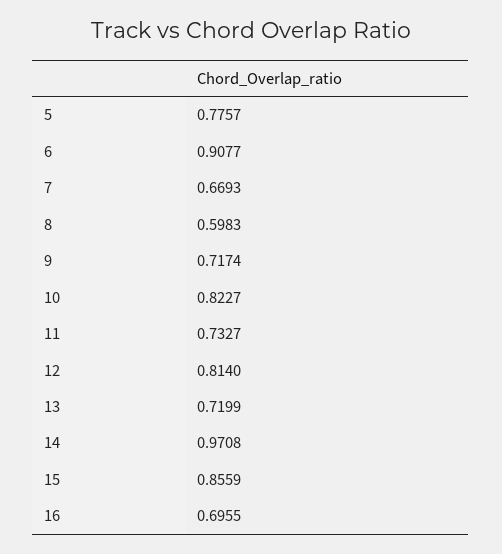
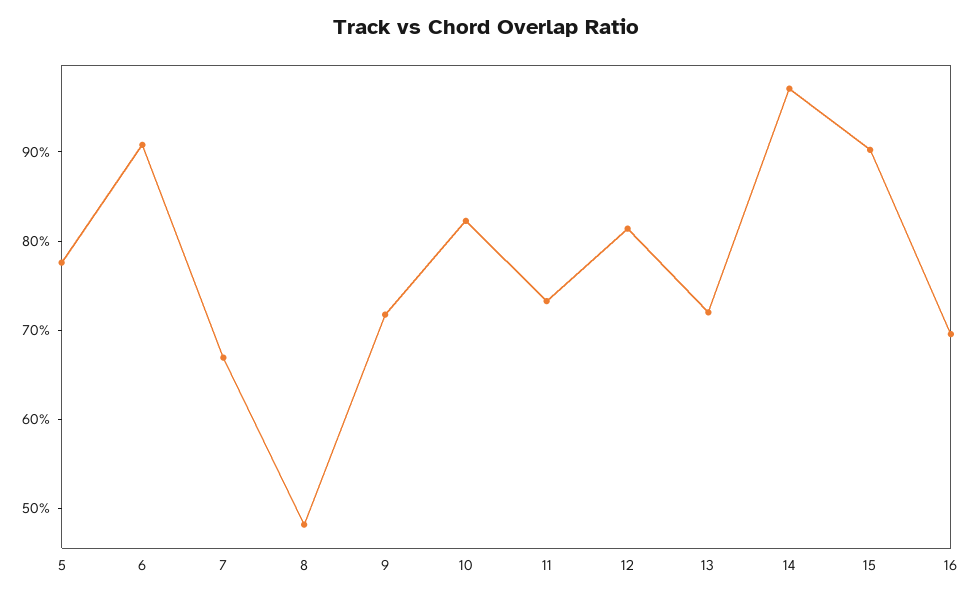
8: 0.5983 -> 0.48
15: 0.8559 -> 0.9

